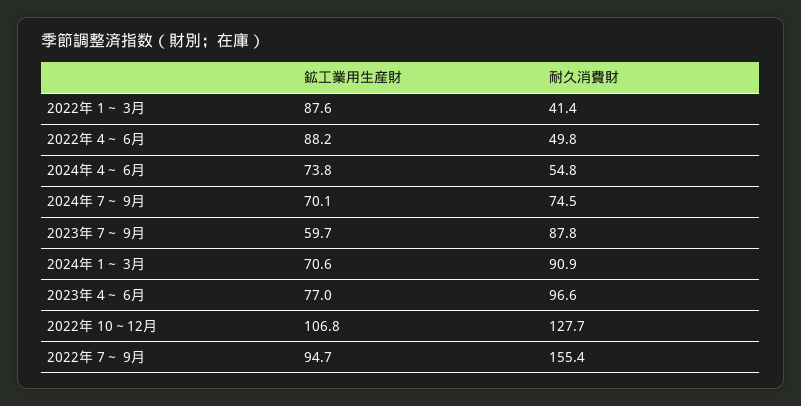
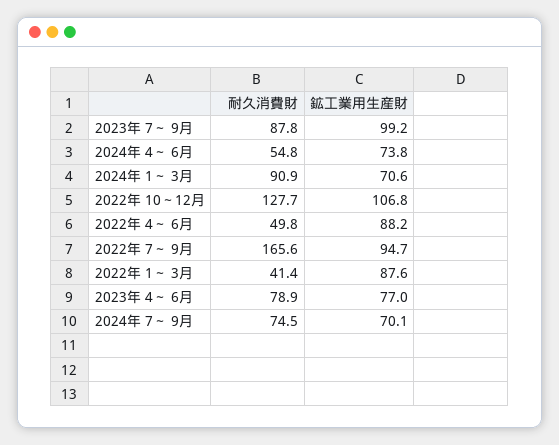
鉱工業用生産財, 2023年 7～ 9月: 59.7 -> 99.2
耐久消費財, 2023年 4～ 6月: 96.6 -> 78.9
耐久消費財, 2022年 7～ 9月: 155.4 -> 165.6

